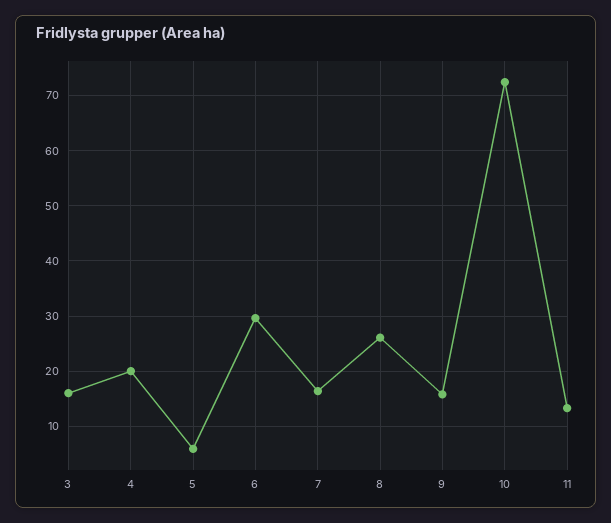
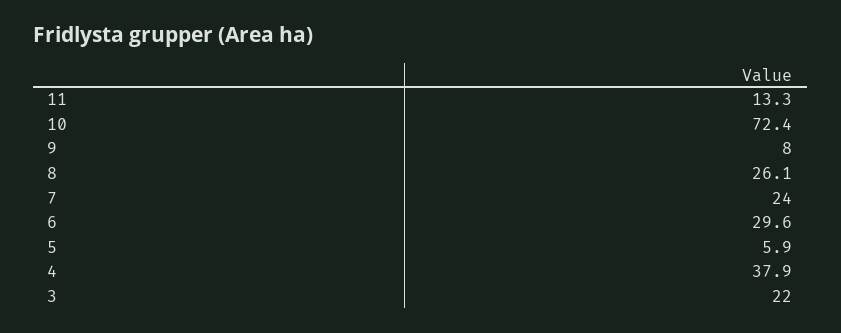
3: 16 -> 22
4: 20 -> 37.9
7: 16 -> 24
9: 16 -> 8

